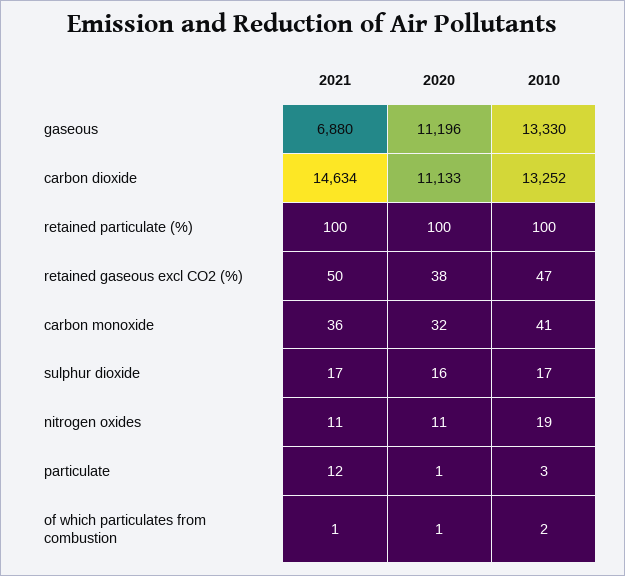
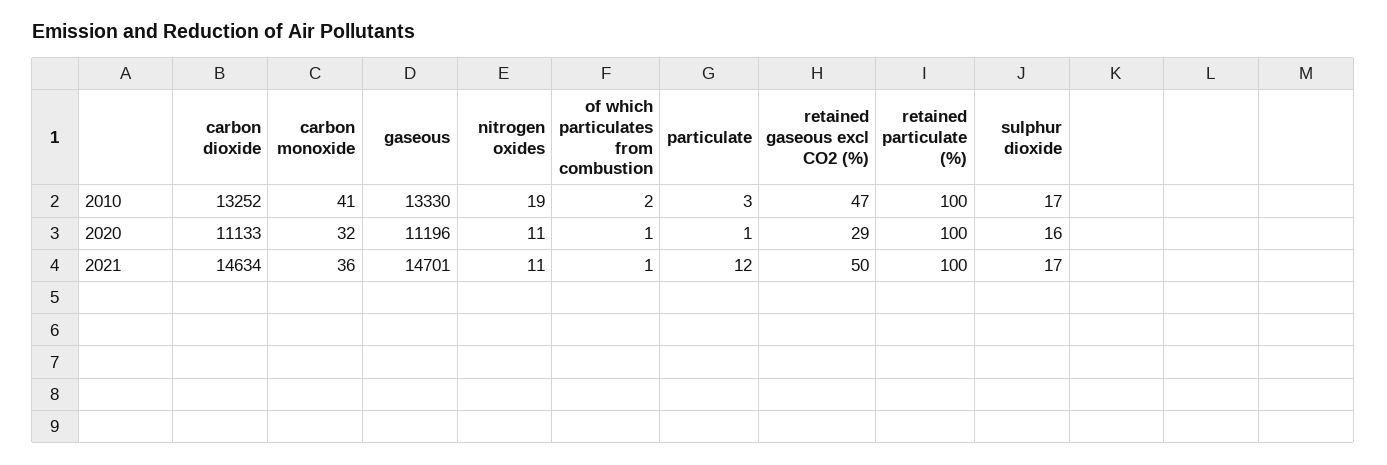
2021, gaseous: 6880 -> 14701
2020, retained gaseous excl CO2 (%): 38 -> 29

